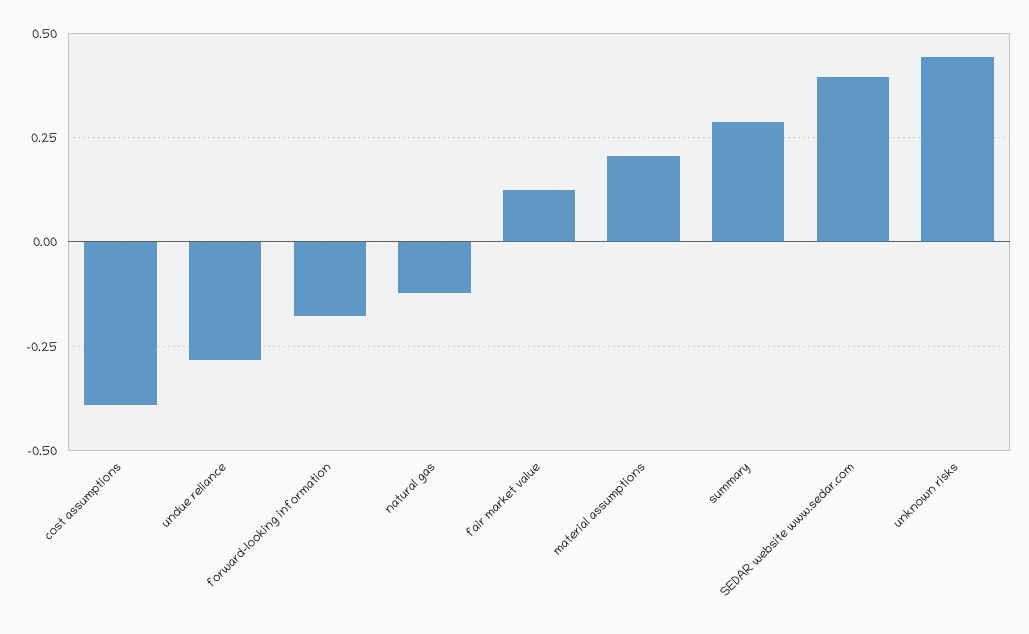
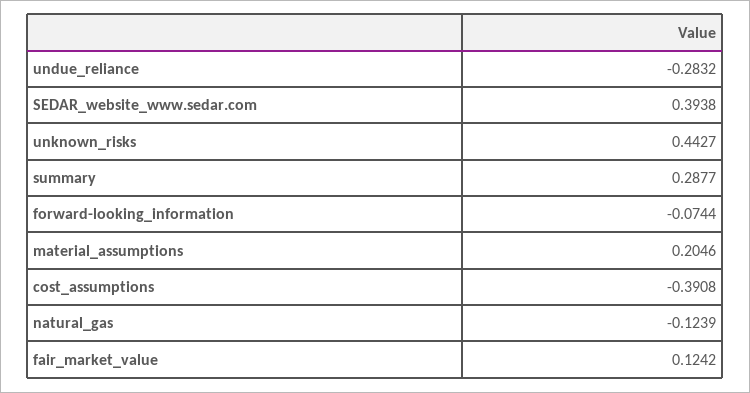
forward-looking information: -0.175 -> -0.0744

